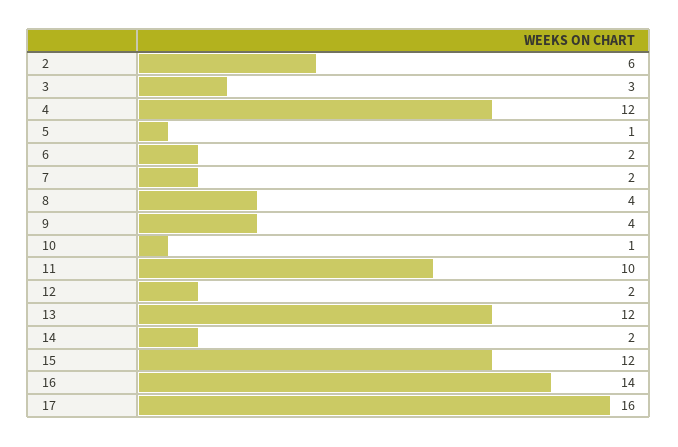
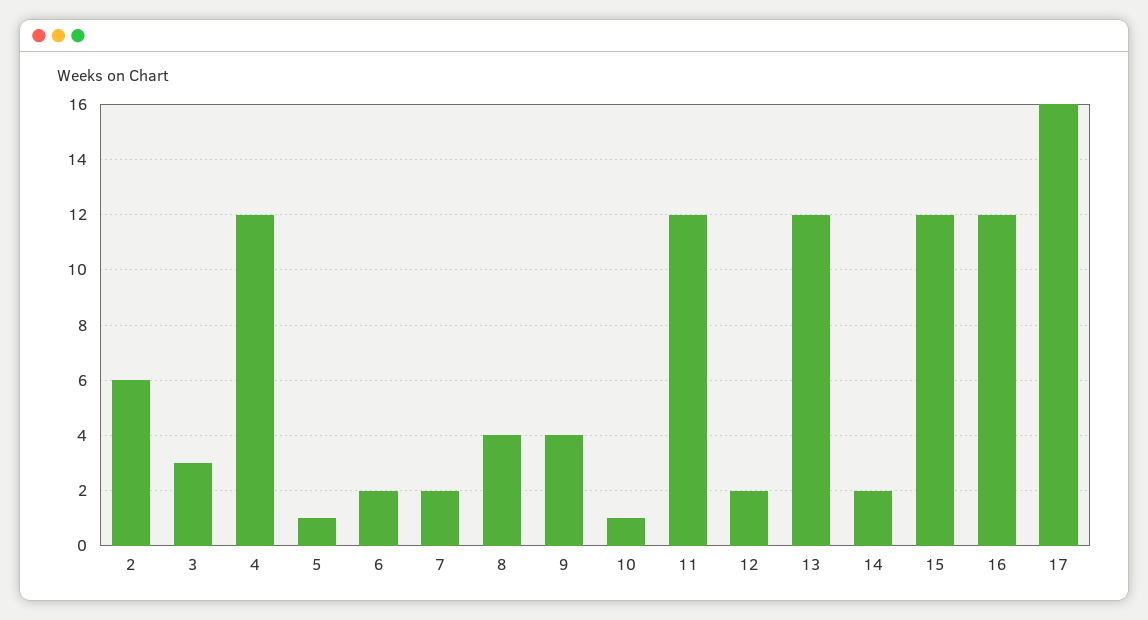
11: 10 -> 12
16: 14 -> 12

